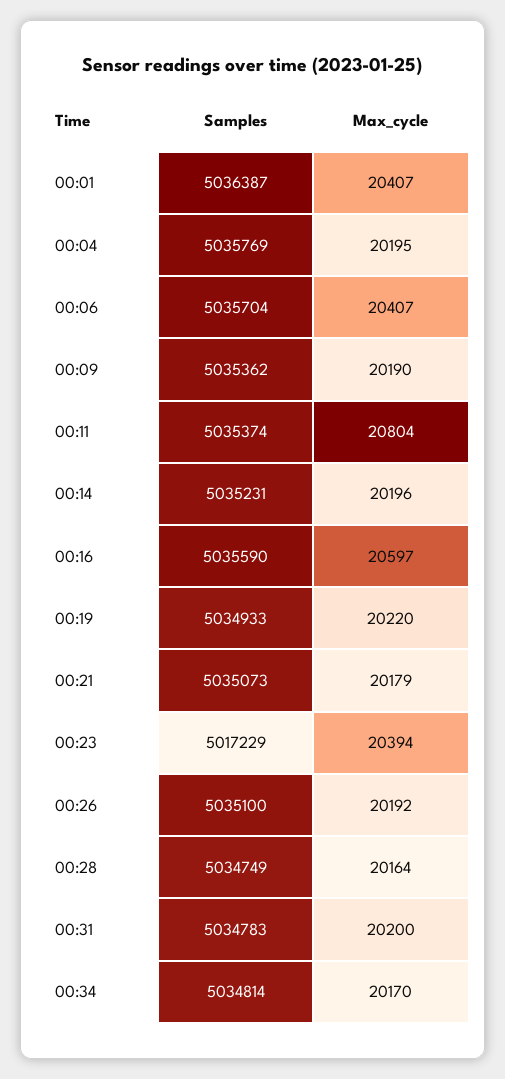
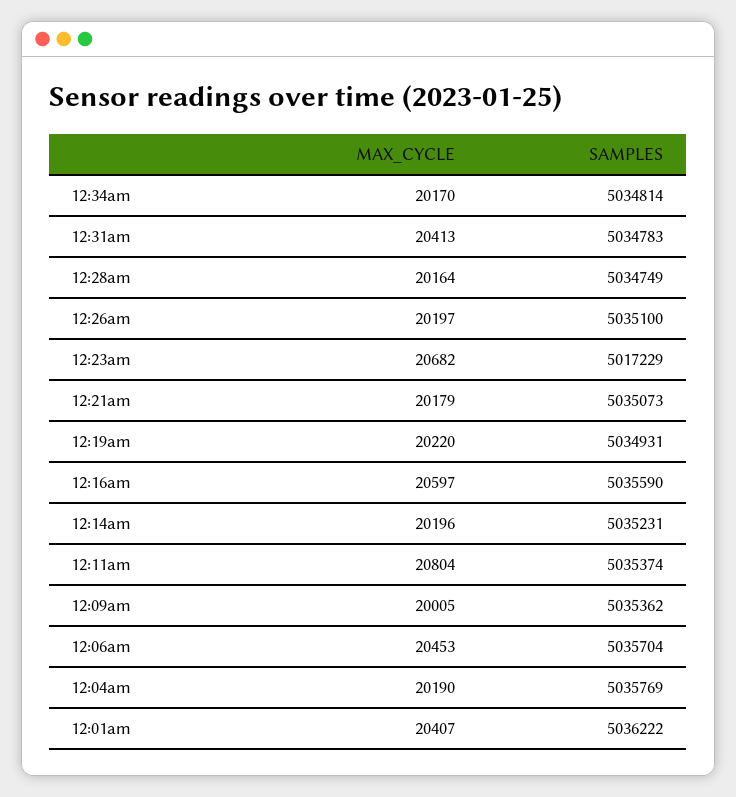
Samples, 00:01: 5036387 -> 5036222
Max_cycle, 00:04: 20195 -> 20190
Max_cycle, 00:06: 20407 -> 20453
Max_cycle, 00:09: 20190 -> 20005
Samples, 00:19: 5034933 -> 5034931
Max_cycle, 00:23: 20394 -> 20682
Max_cycle, 00:26: 20192 -> 20197
Max_cycle, 00:31: 20200 -> 20413

